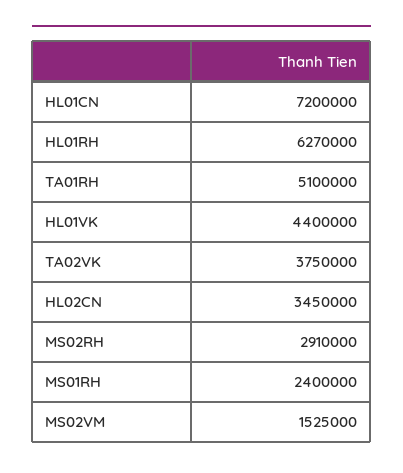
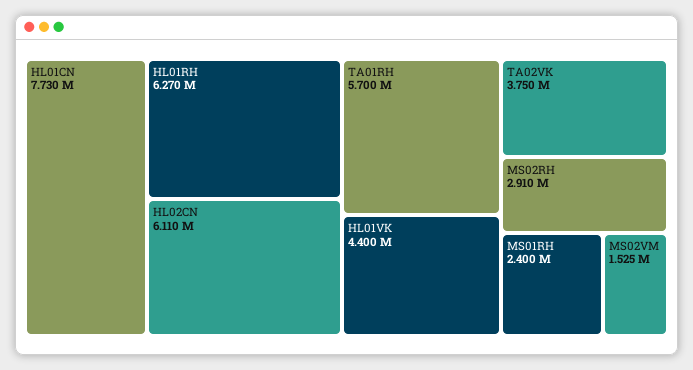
HL01CN: 7200000 -> 7730000
TA01RH: 5100000 -> 5700000
HL02CN: 3450000 -> 6110000

